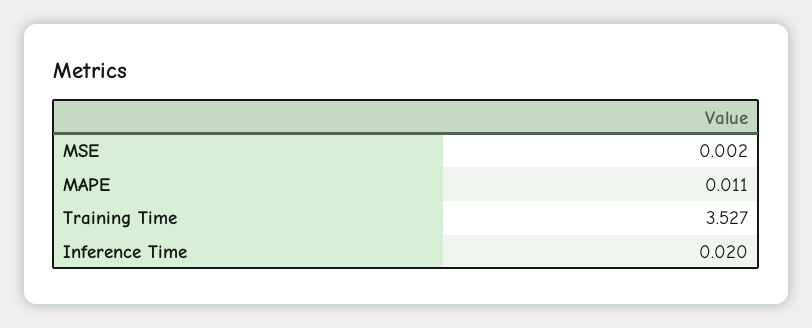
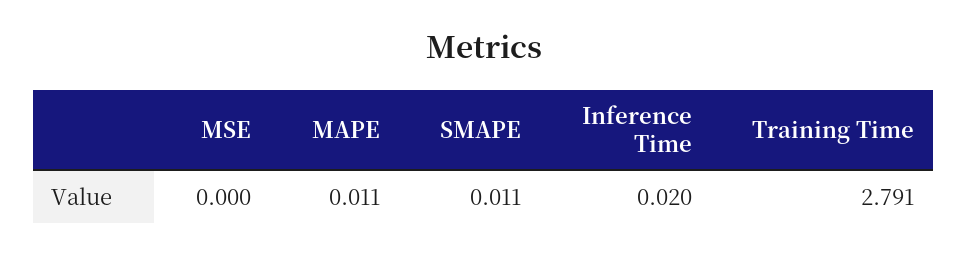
MSE: 0.002 -> 0
Training Time: 3.527 -> 2.791
SMAPE: none -> 0.011

